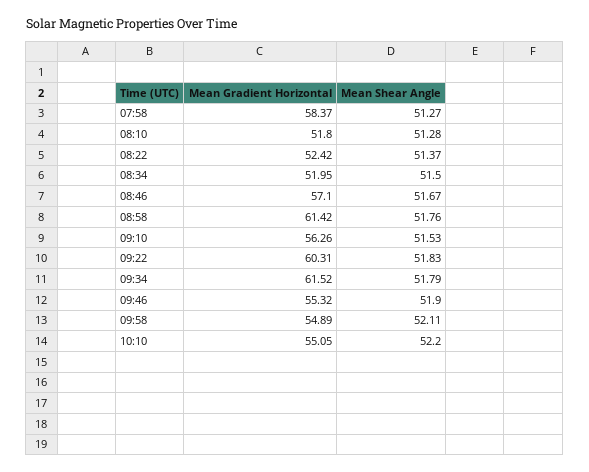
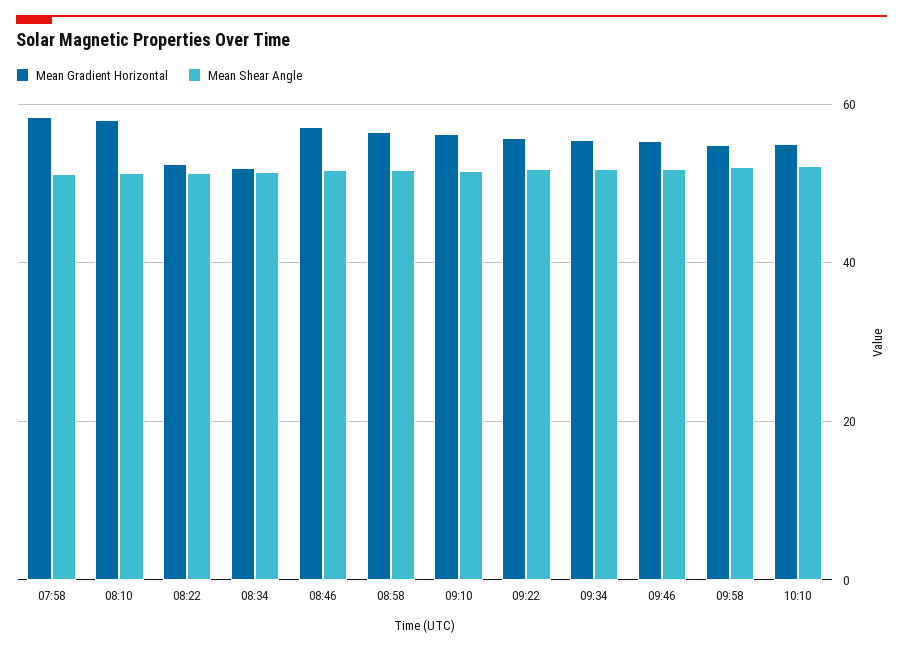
Mean Gradient Horizontal, 08:10: 51.8 -> 58
Mean Gradient Horizontal, 08:58: 61.42 -> 56
Mean Gradient Horizontal, 09:22: 60.31 -> 56
Mean Gradient Horizontal, 09:34: 61.52 -> 56

